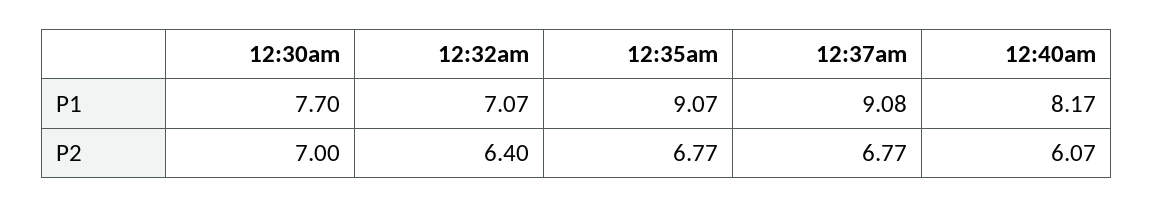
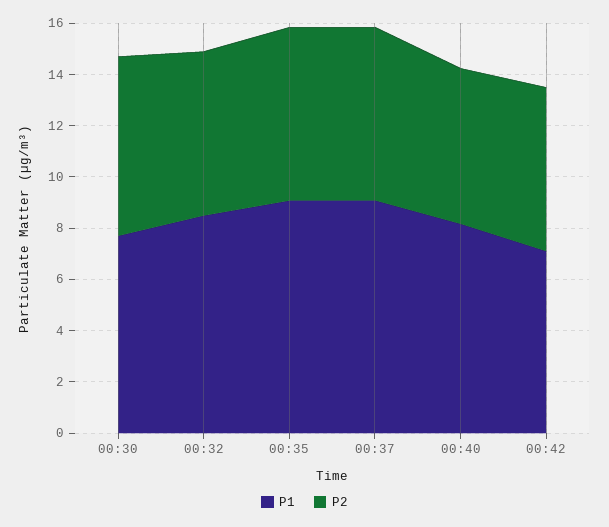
P1, 12:32am: 7.07 -> 8.5
P1, 00:42: none -> 7
P2, 00:42: none -> 6.5

